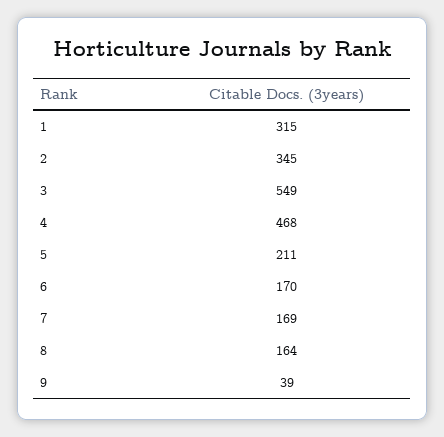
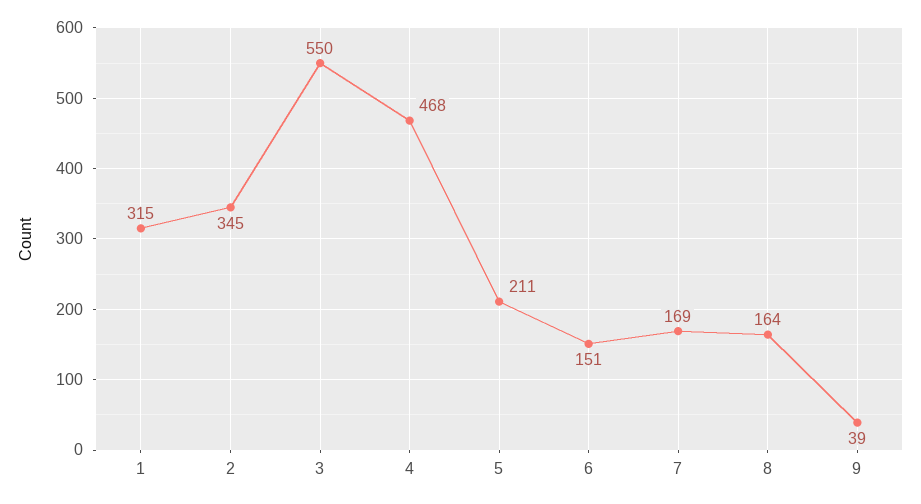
3: 549 -> 550
6: 170 -> 151

